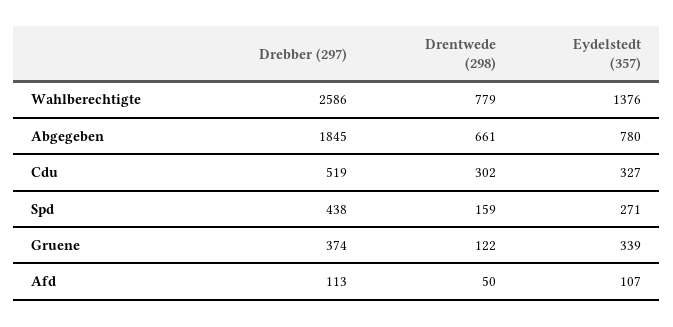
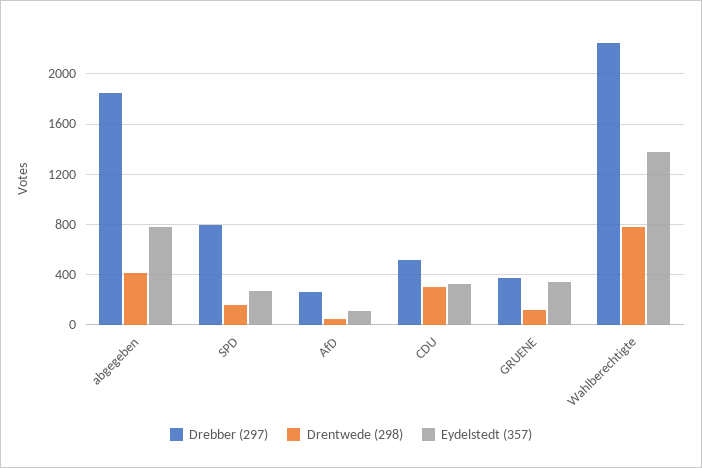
Drebber (297), Wahlberechtigte: 2586 -> 2250
Drentwede (298), Abgegeben: 661 -> 400
Drebber (297), Spd: 438 -> 800
Drebber (297), Afd: 113 -> 250

